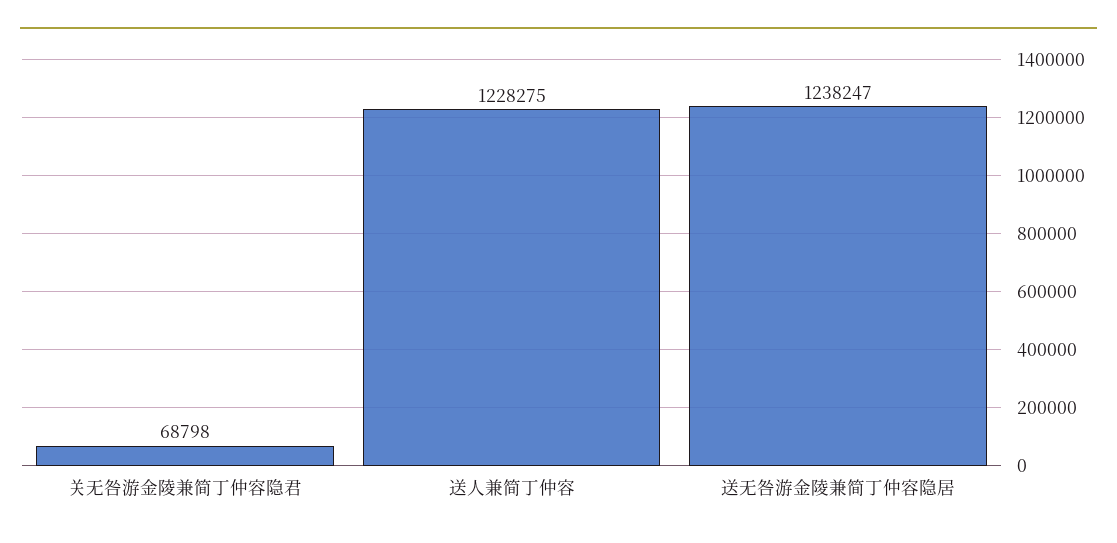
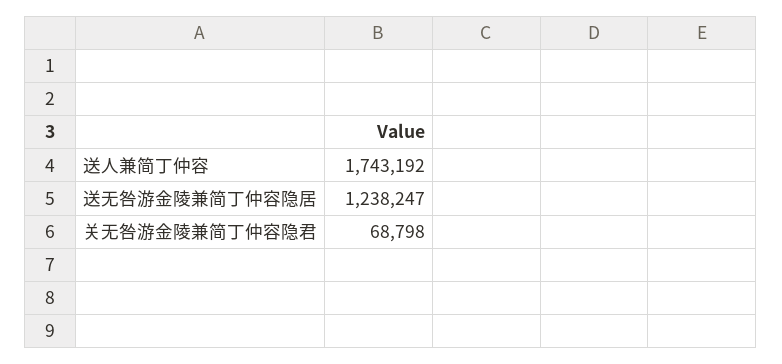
送人兼简丁仲容: 1228275 -> 1743192

